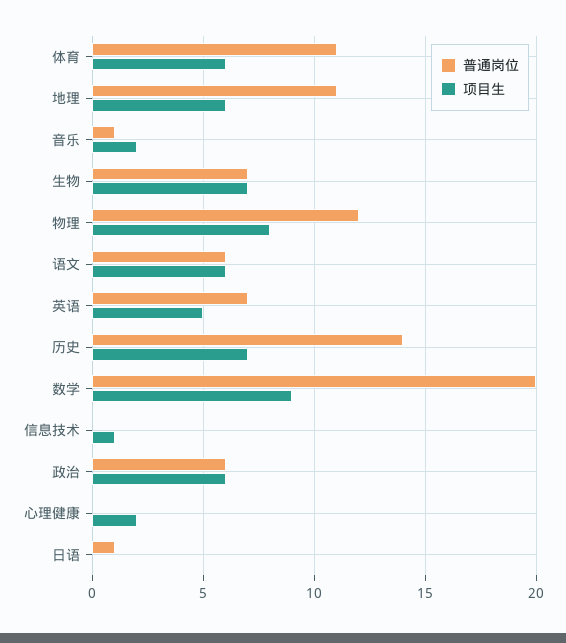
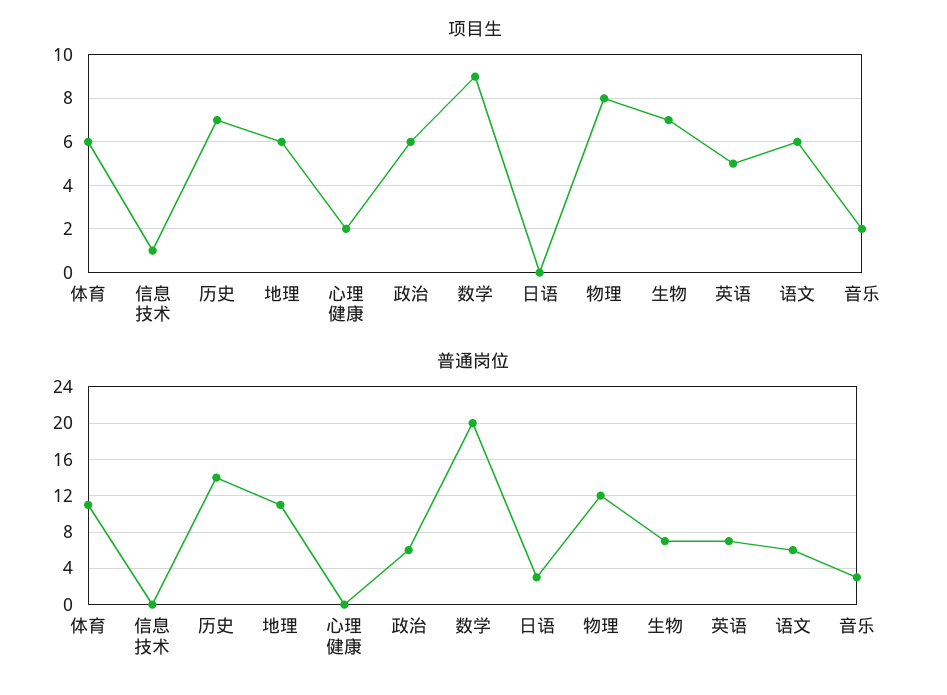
普通岗位, 音乐: 1 -> 3
普通岗位, 日语: 1 -> 3

